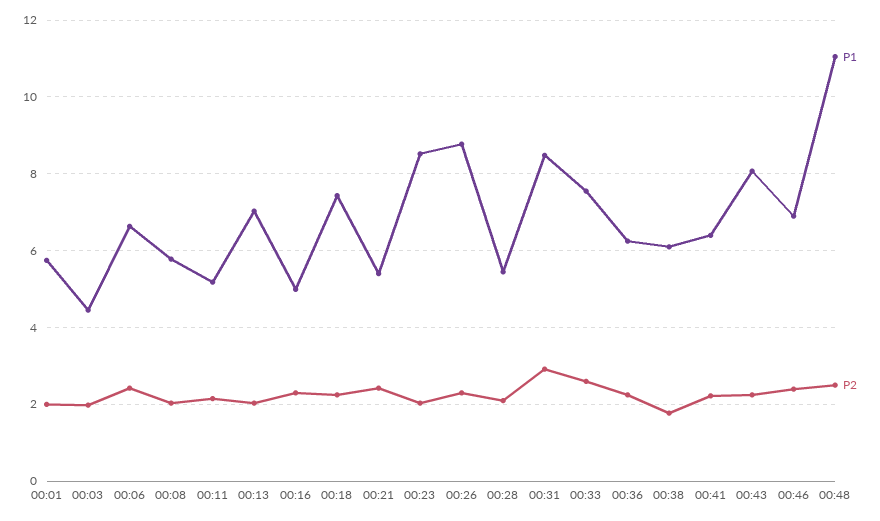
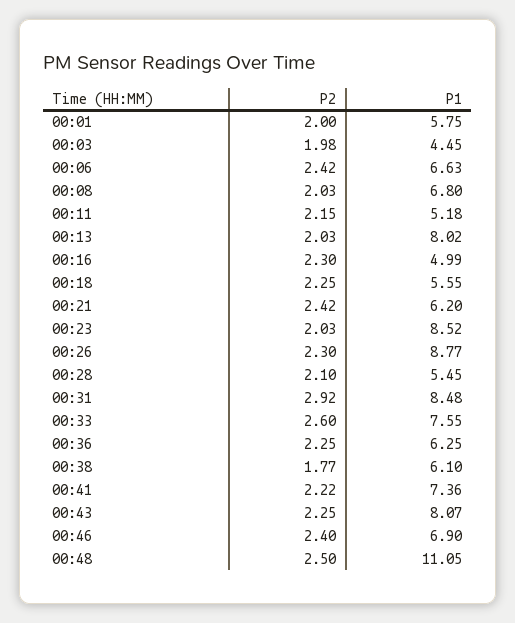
P1, 00:08: 5.8 -> 6.8
P1, 00:13: 7 -> 8.02
P1, 00:18: 7.4 -> 5.55
P1, 00:21: 5.4 -> 6.2
P1, 00:41: 6.4 -> 7.36

